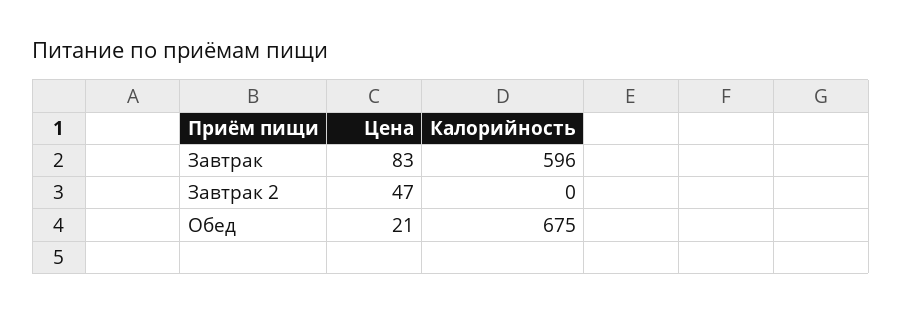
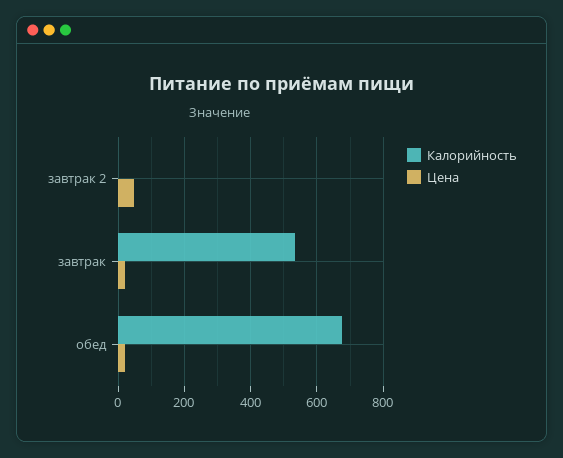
Цена, Завтрак: 83 -> 20
Калорийность, Завтрак: 596 -> 540

